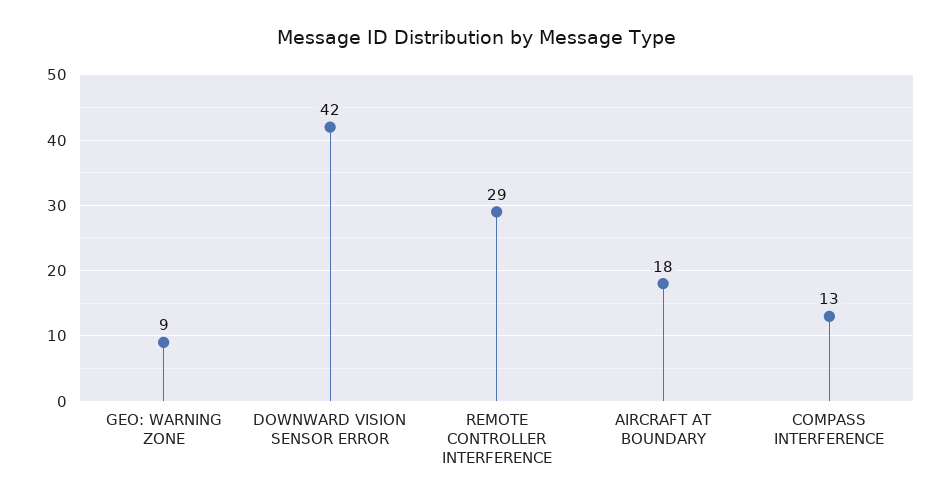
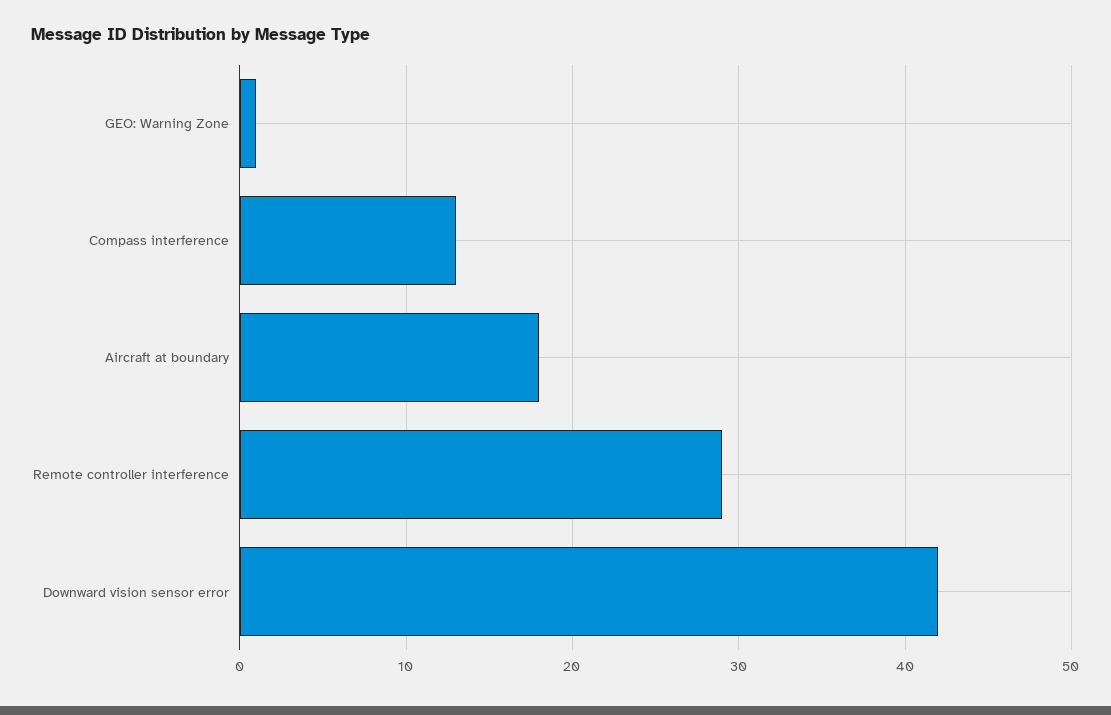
GEO: WARNING ZONE: 9 -> 1

